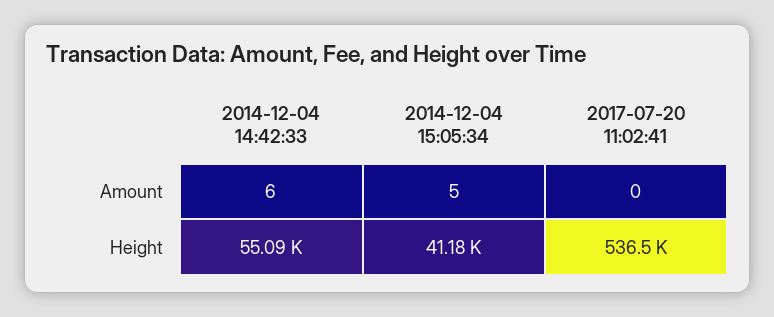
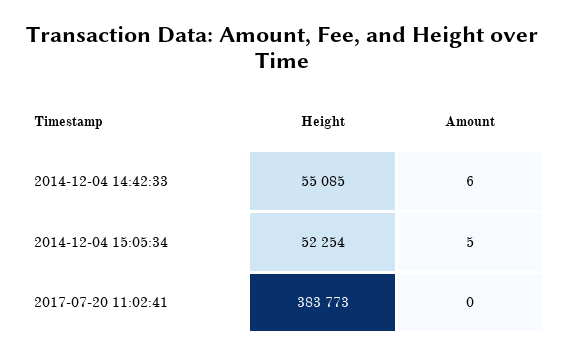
2014-12-04 15:05:34, Height: 41180 -> 52254
2017-07-20 11:02:41, Height: 536500 -> 383773

